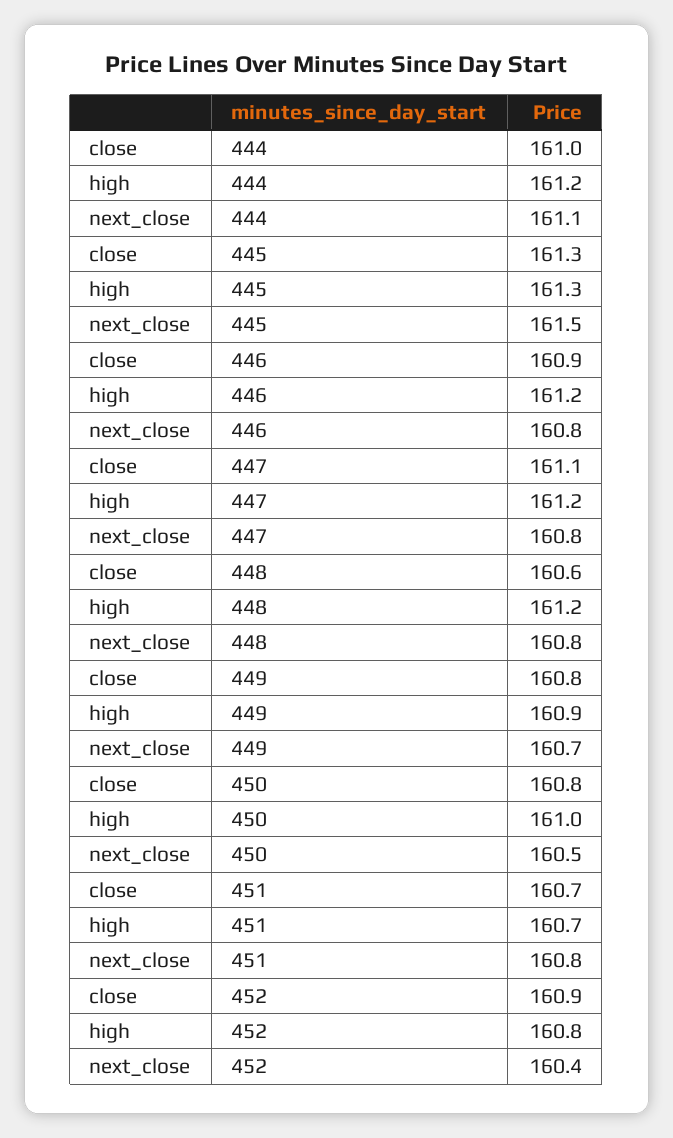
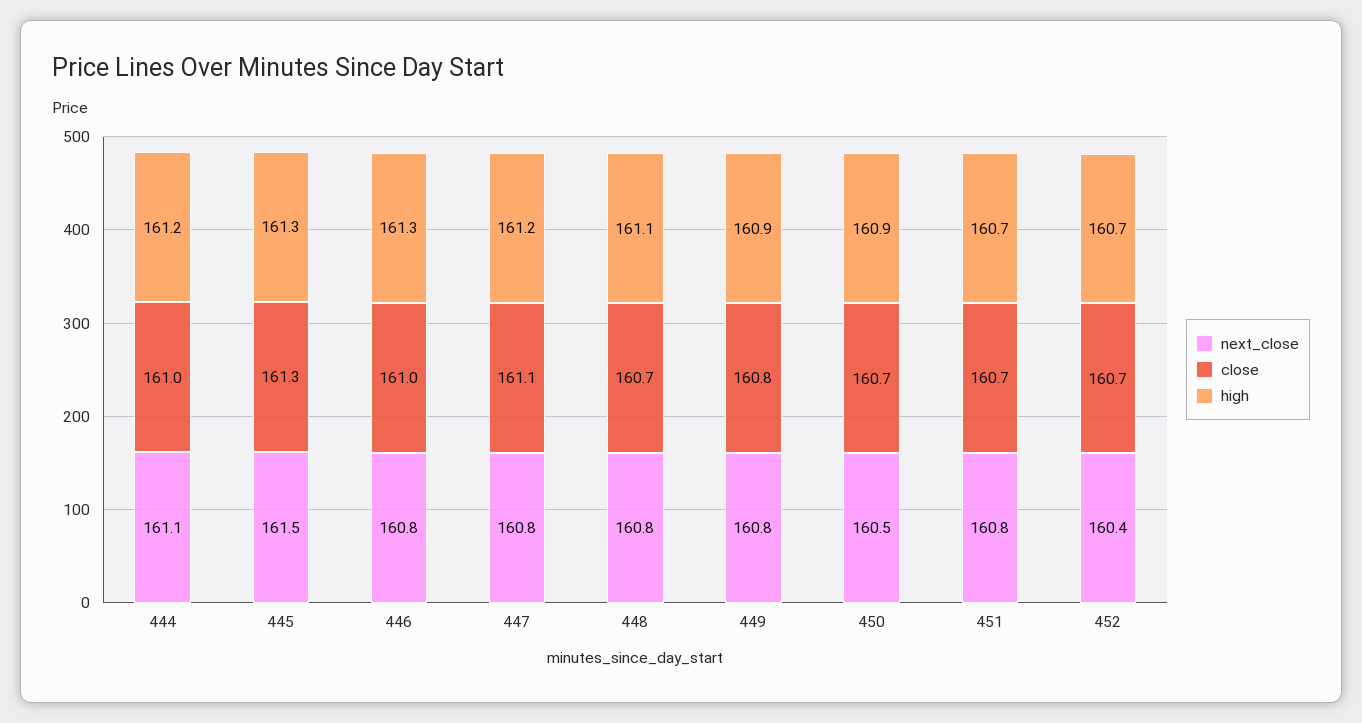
close, 446: 160.9 -> 161
high, 446: 161.2 -> 161.3
close, 448: 160.6 -> 160.7
high, 448: 161.2 -> 161.1
next_close, 449: 160.7 -> 160.8
close, 450: 160.8 -> 160.7
high, 450: 161 -> 160.9
close, 452: 160.9 -> 160.7
high, 452: 160.8 -> 160.7

